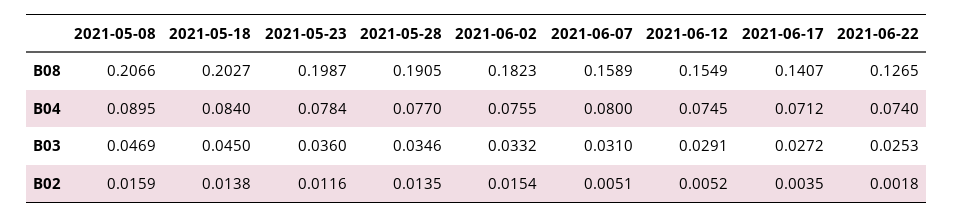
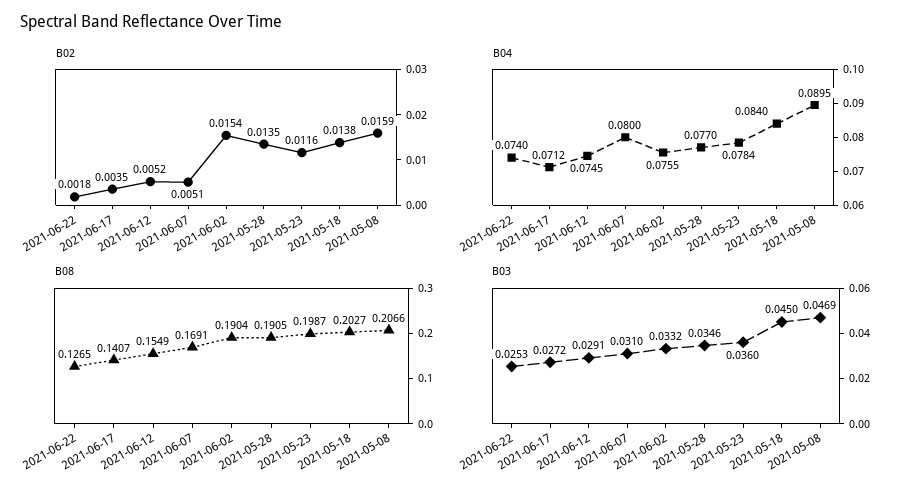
B08, 2021-06-02: 0.1823 -> 0.1904
B08, 2021-06-07: 0.1589 -> 0.1691

